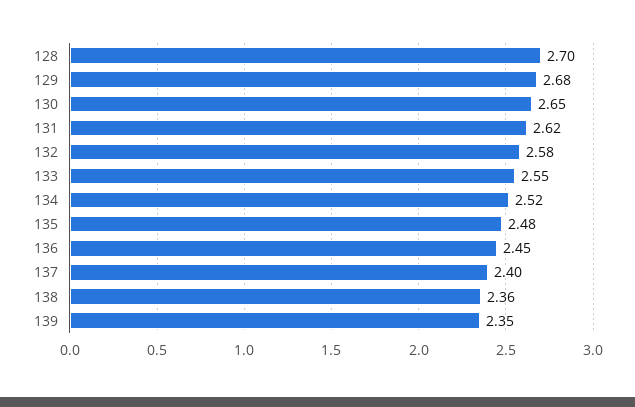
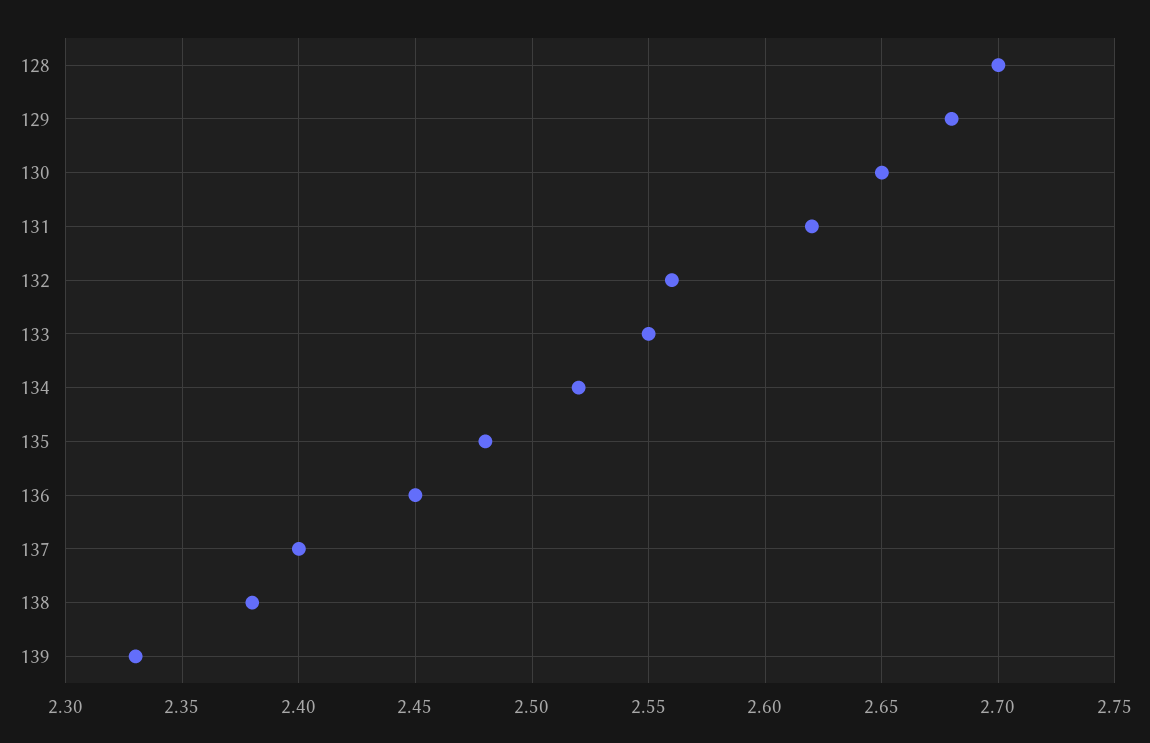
132: 2.58 -> 2.56
138: 2.36 -> 2.38
139: 2.35 -> 2.33

